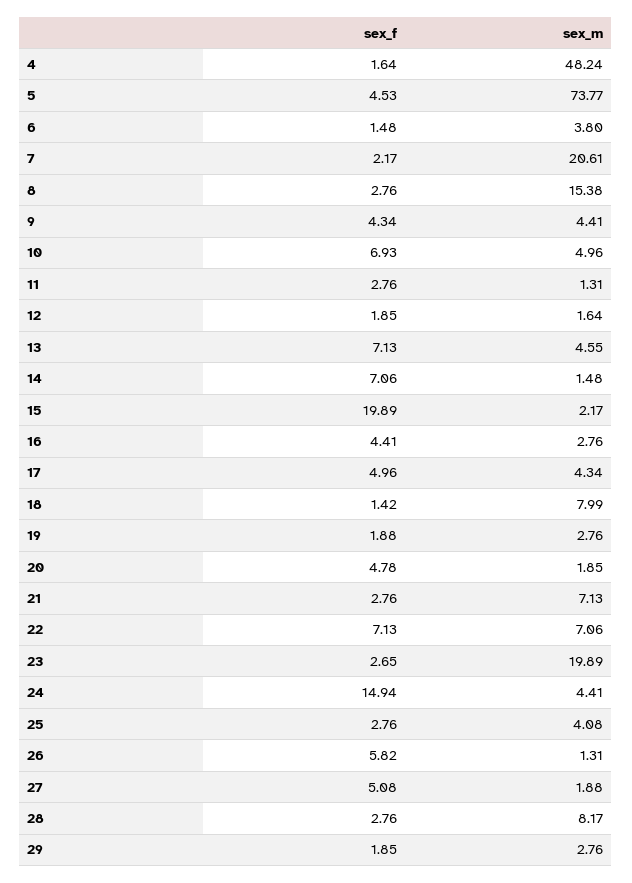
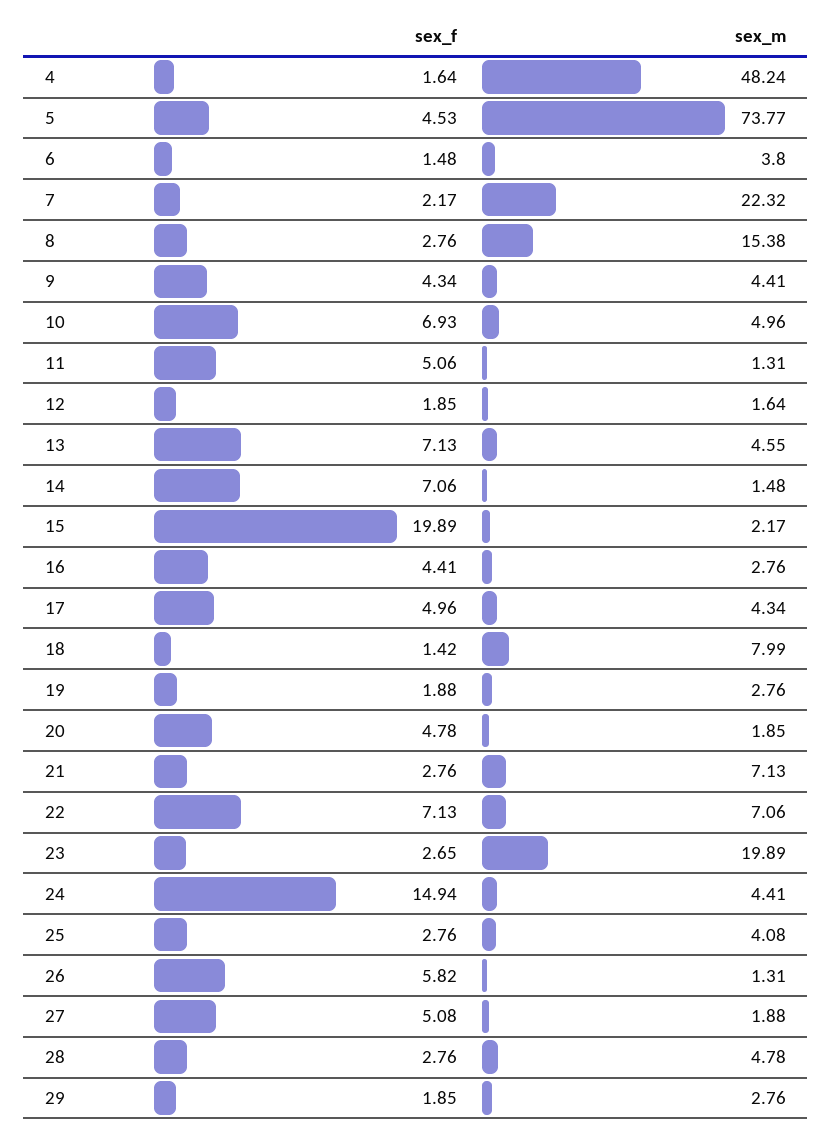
sex_m, 7: 20.61 -> 22.32
sex_f, 11: 2.76 -> 5.06
sex_m, 28: 8.17 -> 4.78

